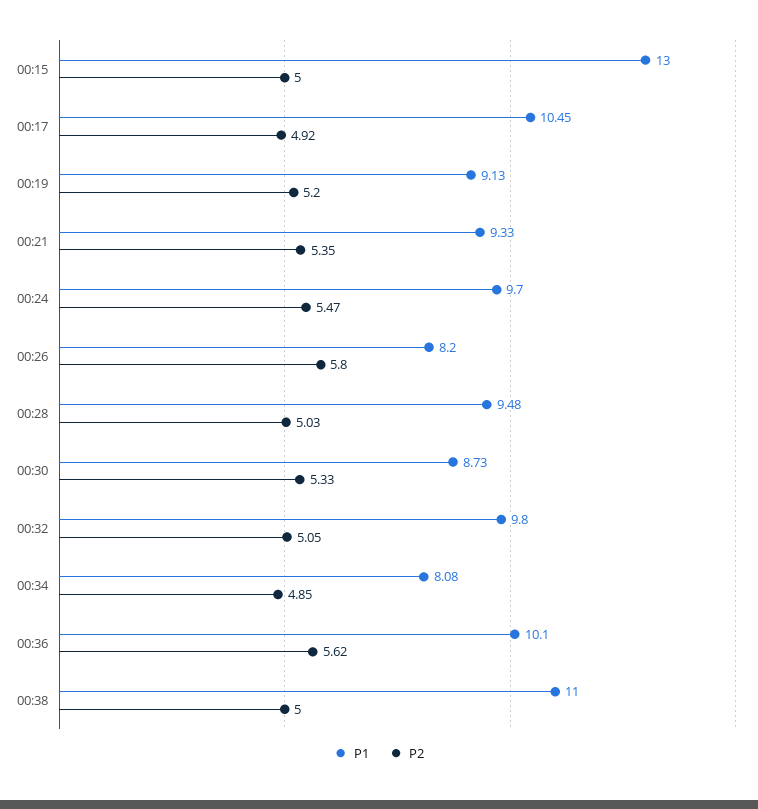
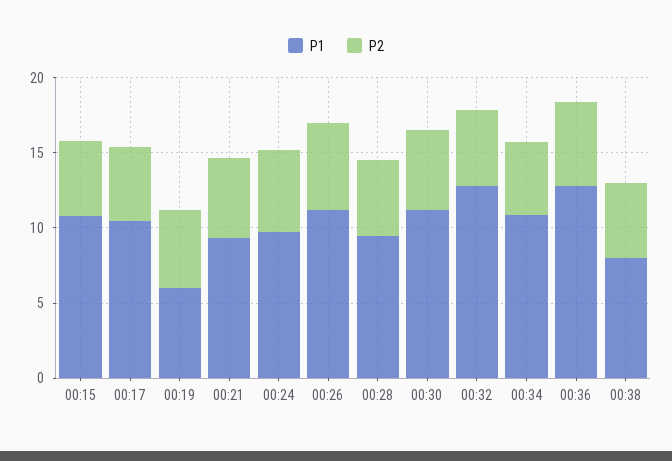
P1, 00:15: 13 -> 11
P1, 00:19: 9.13 -> 6
P1, 00:26: 8.2 -> 11
P1, 00:30: 8.73 -> 11
P1, 00:32: 9.8 -> 13
P1, 00:34: 8.08 -> 11
P1, 00:36: 10.1 -> 13
P1, 00:38: 11 -> 8

